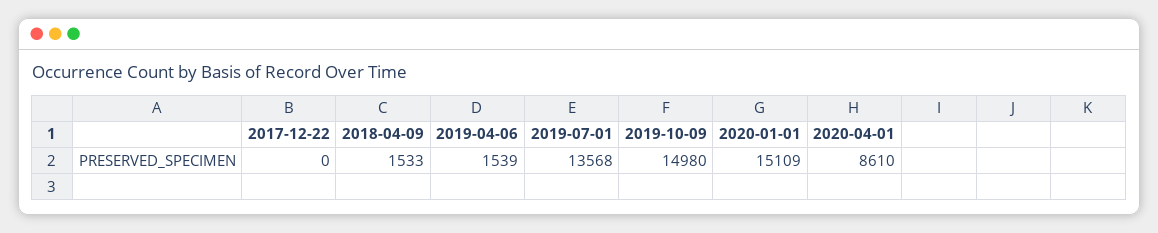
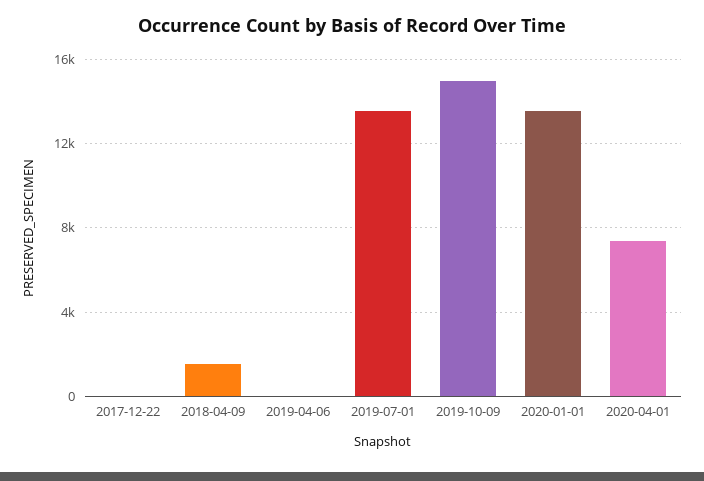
2019-04-06: 1539 -> 0
2020-01-01: 15109 -> 13500
2020-04-01: 8610 -> 7500

